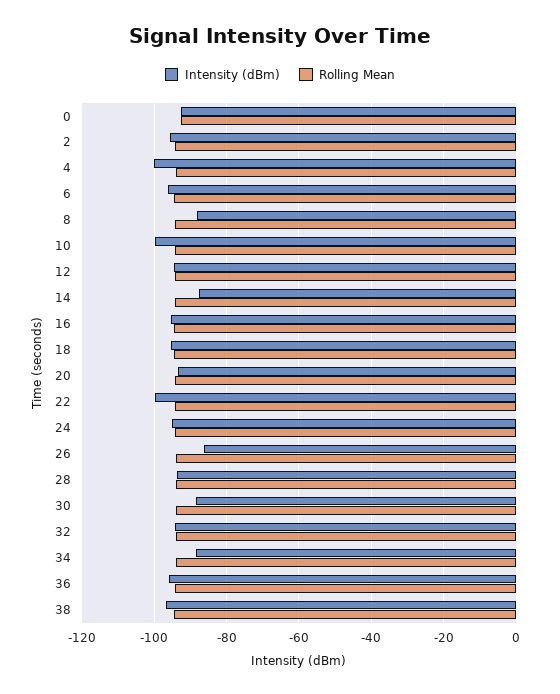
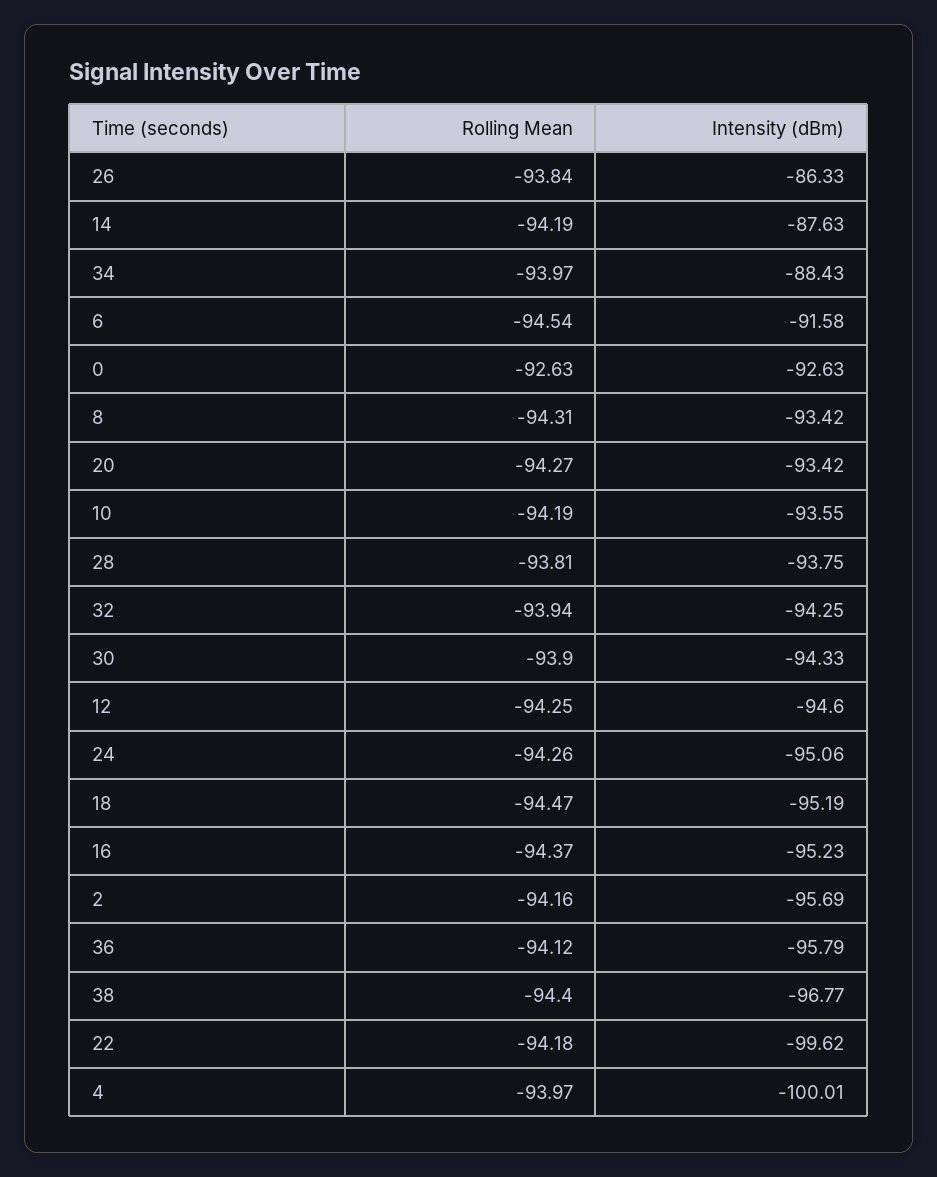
Intensity (dBm), 6: -96 -> -91.58
Intensity (dBm), 8: -88 -> -93.42
Intensity (dBm), 10: -100 -> -93.55
Intensity (dBm), 30: -88 -> -94.33

